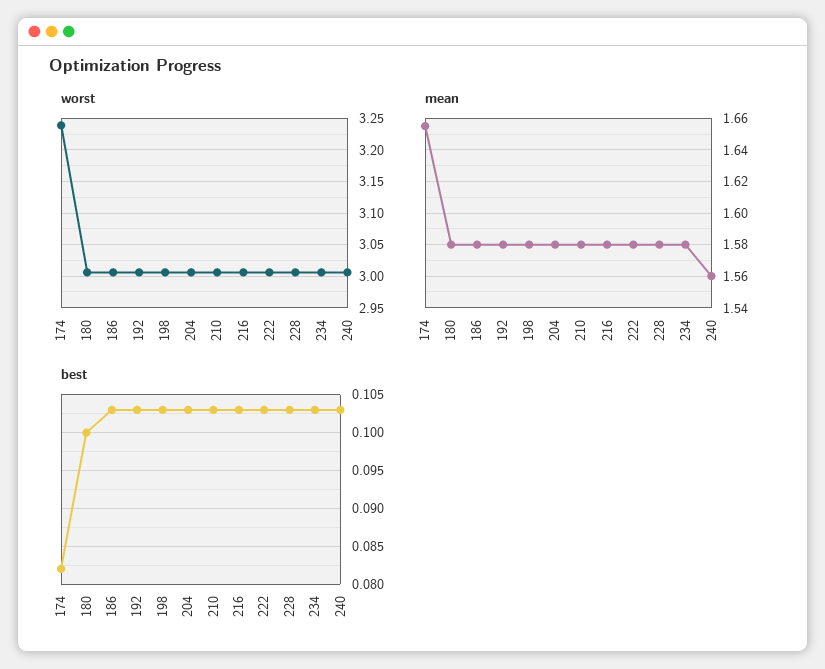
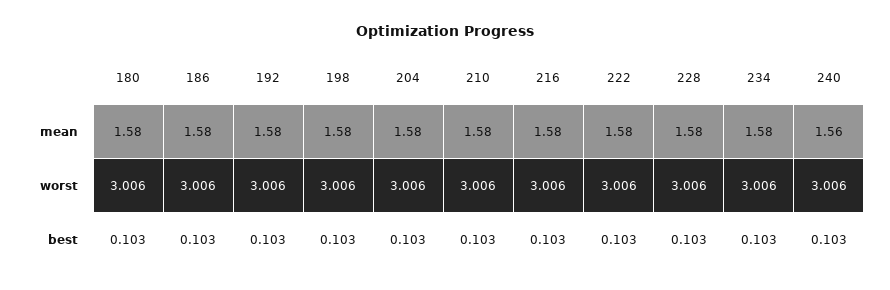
worst, 174: 3.24 -> none
mean, 174: 1.655 -> none
best, 174: 0.082 -> none
best, 180: 0.1 -> 0.103

